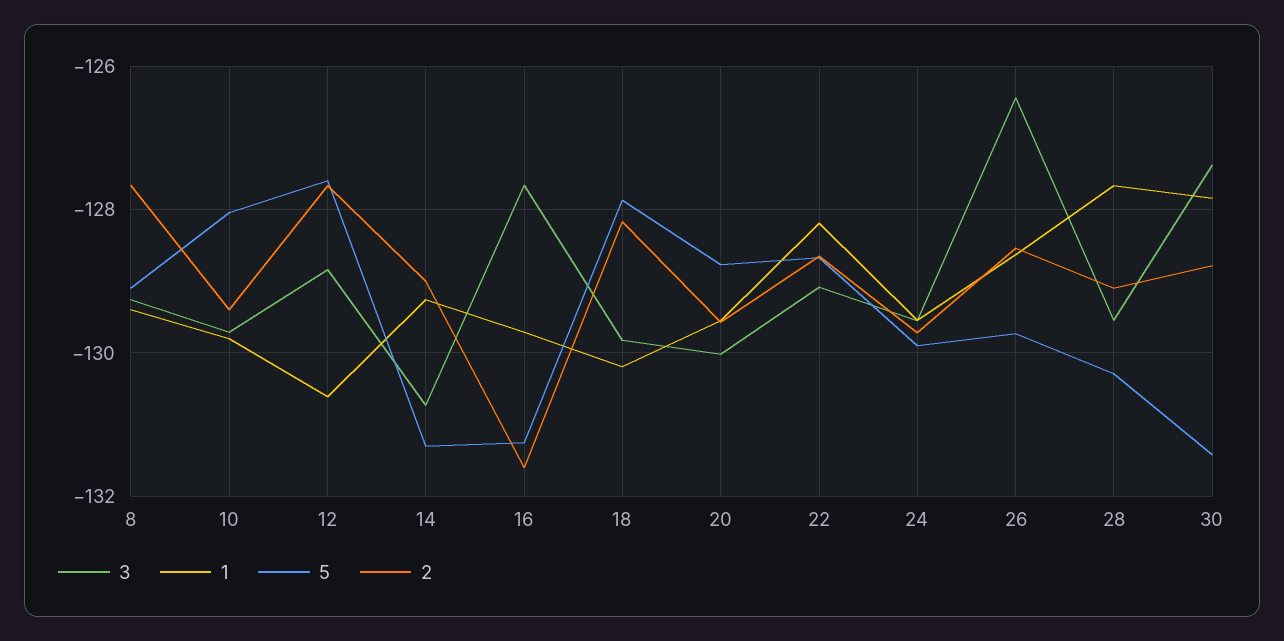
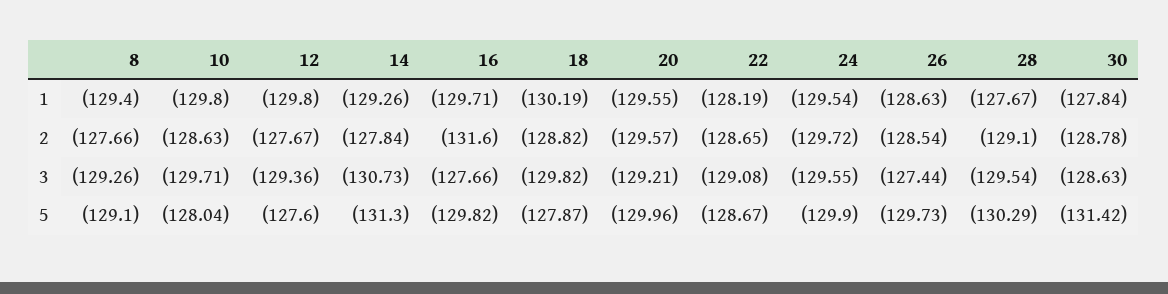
2, 10: -129.4 -> -128.63
3, 12: -128.8 -> -129.36
1, 12: -130.6 -> -129.8
2, 14: -129 -> -127.84
5, 16: -131.2 -> -129.82
2, 18: -128.2 -> -128.82
3, 20: -130 -> -129.21
5, 20: -128.8 -> -129.96
3, 26: -126.4 -> -127.44
3, 30: -127.4 -> -128.63

